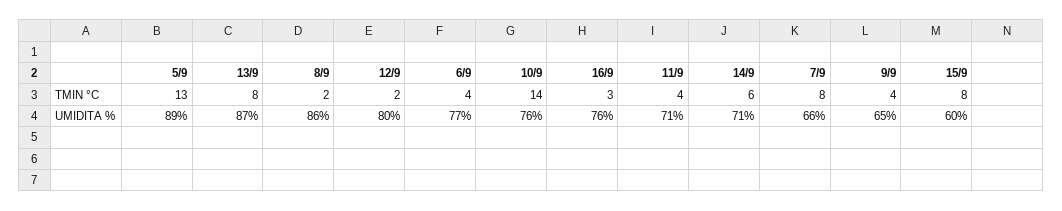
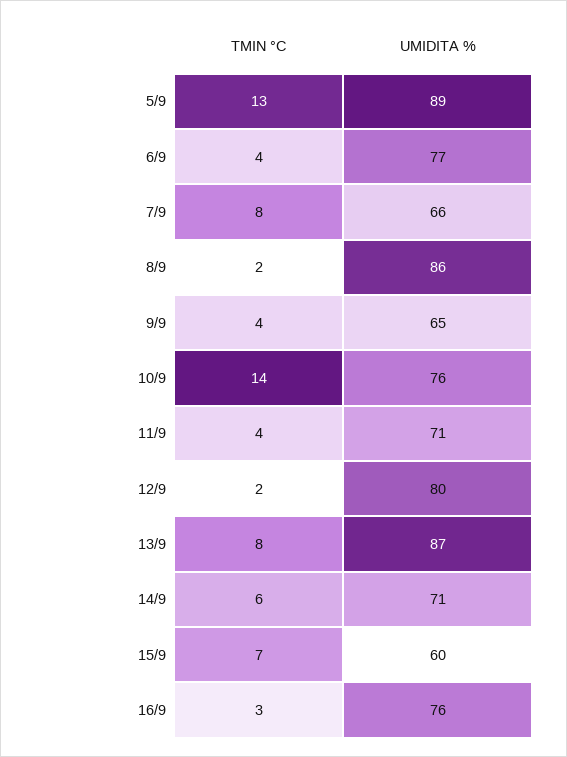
15/9, TMIN °C: 8 -> 7

